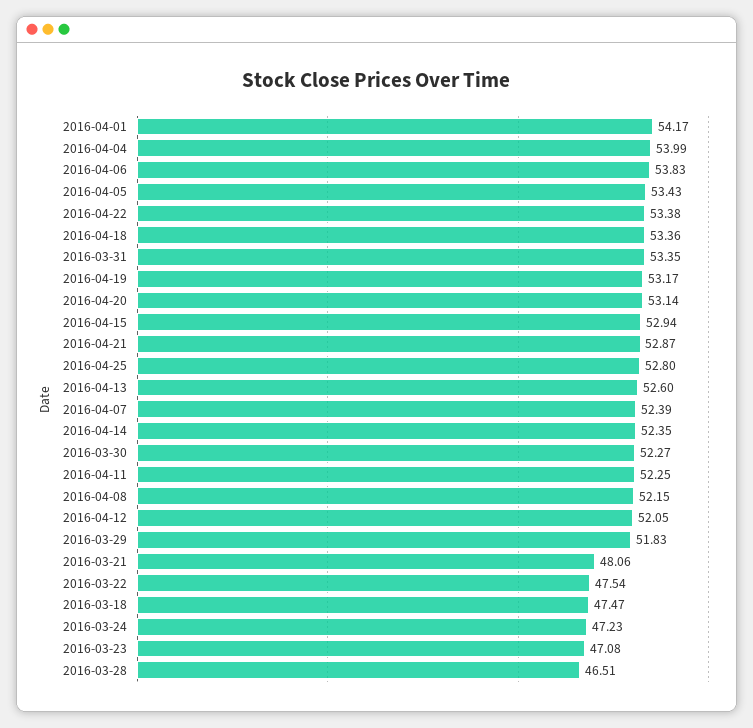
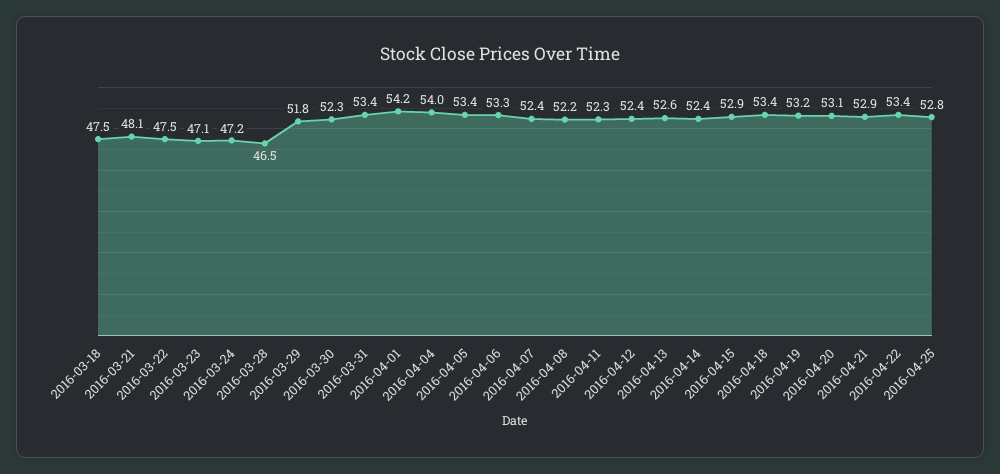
2016-04-06: 53.83 -> 53.3
2016-04-12: 52.05 -> 52.4

